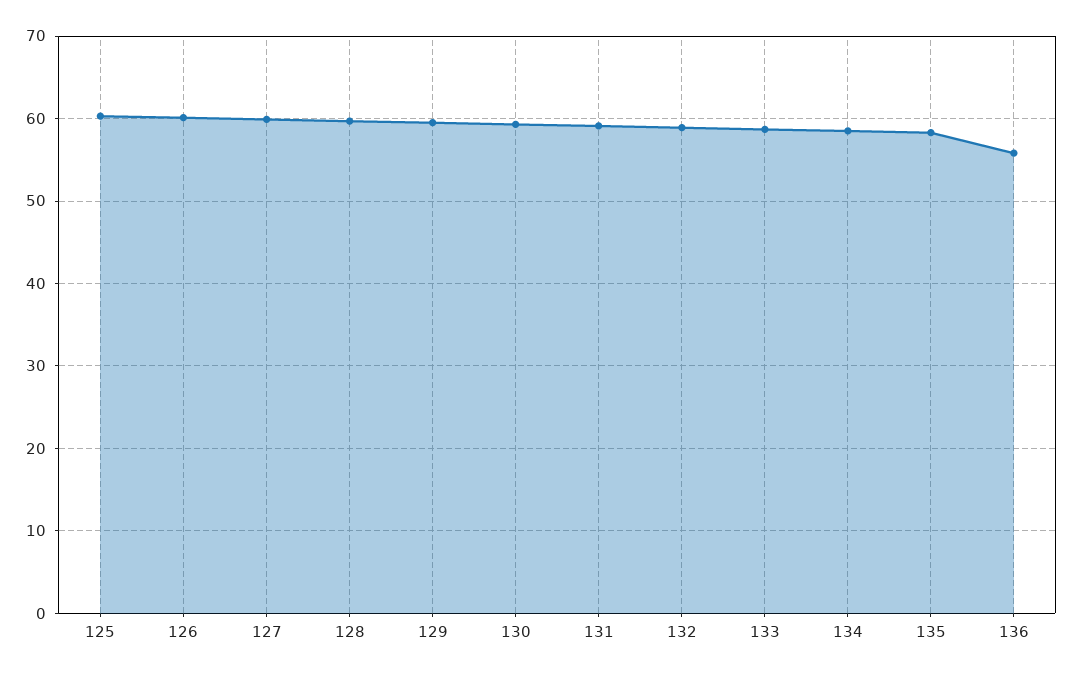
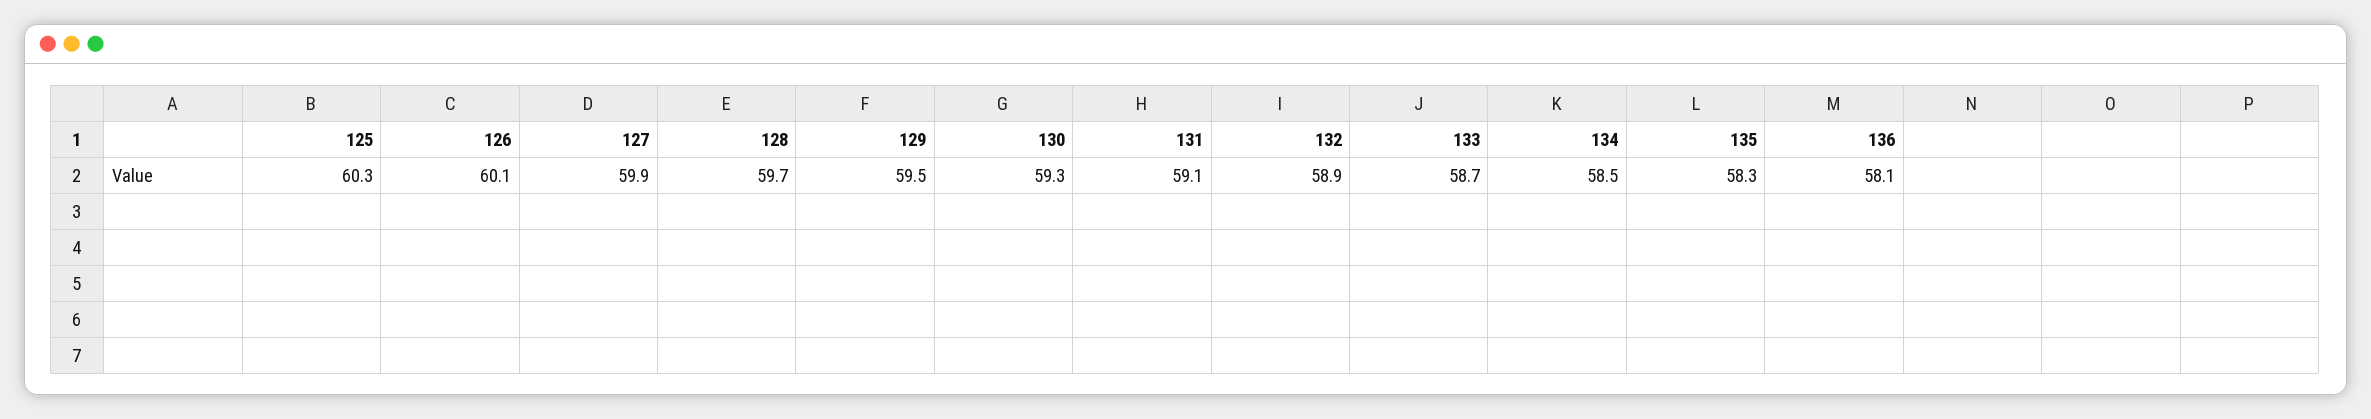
136: 56 -> 58.1

